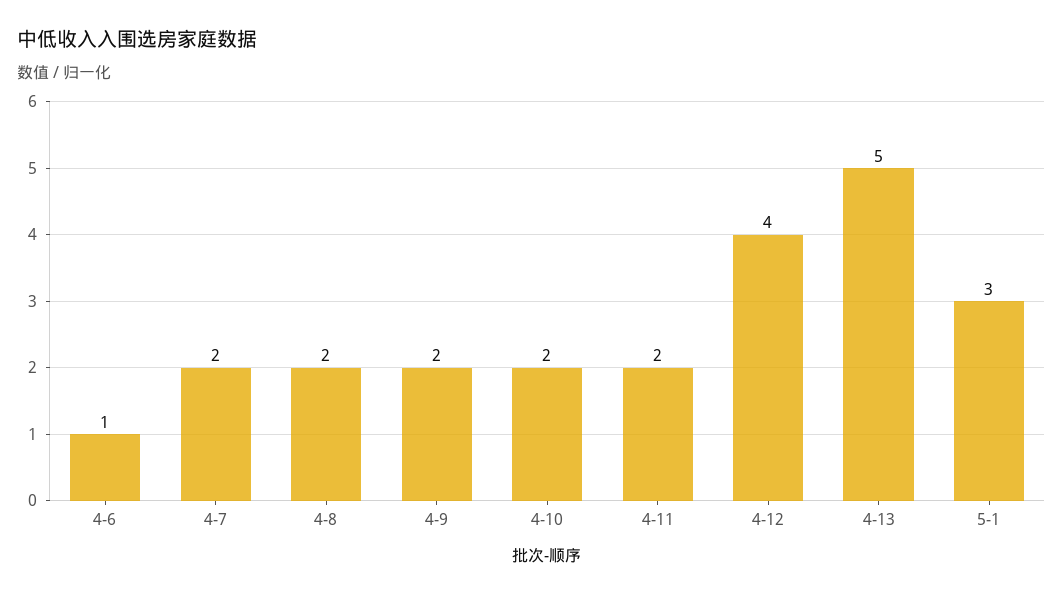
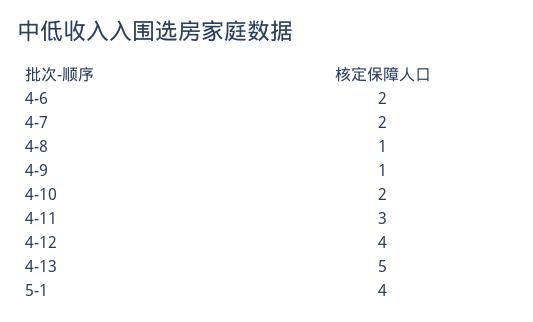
4-6: 1 -> 2
4-8: 2 -> 1
4-9: 2 -> 1
4-11: 2 -> 3
5-1: 3 -> 4

